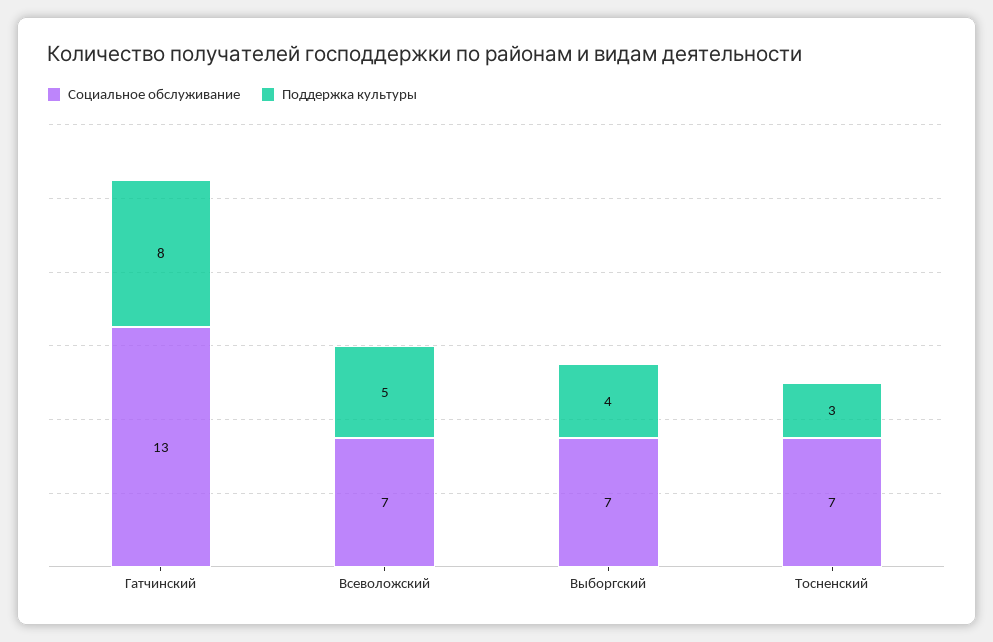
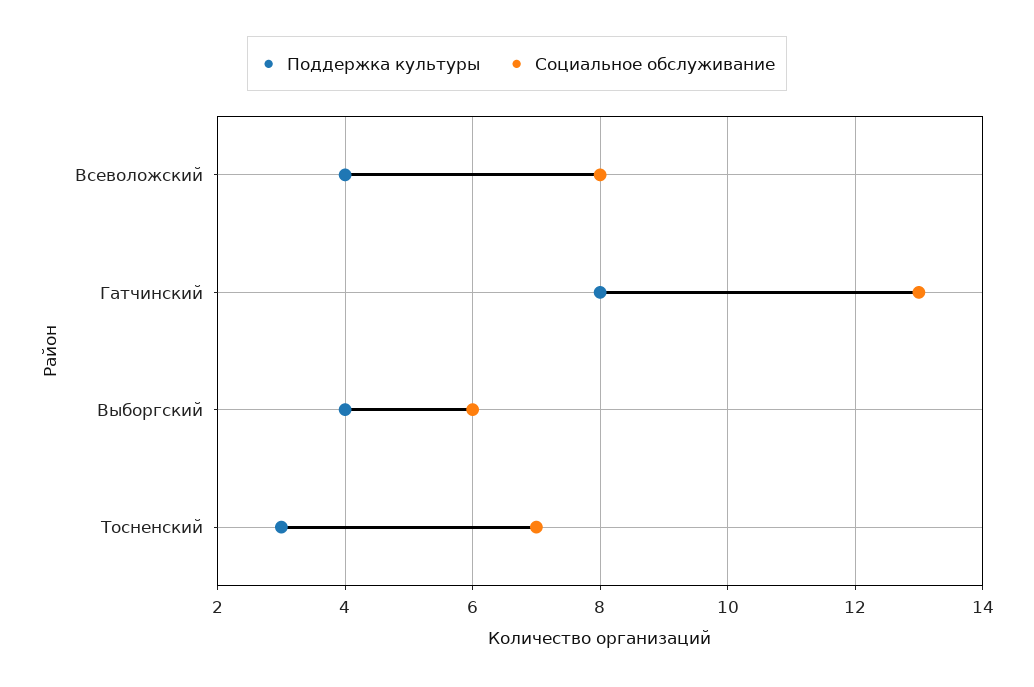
Социальное обслуживание, Всеволожский: 7 -> 8
Поддержка культуры, Всеволожский: 5 -> 4
Социальное обслуживание, Выборгский: 7 -> 6

